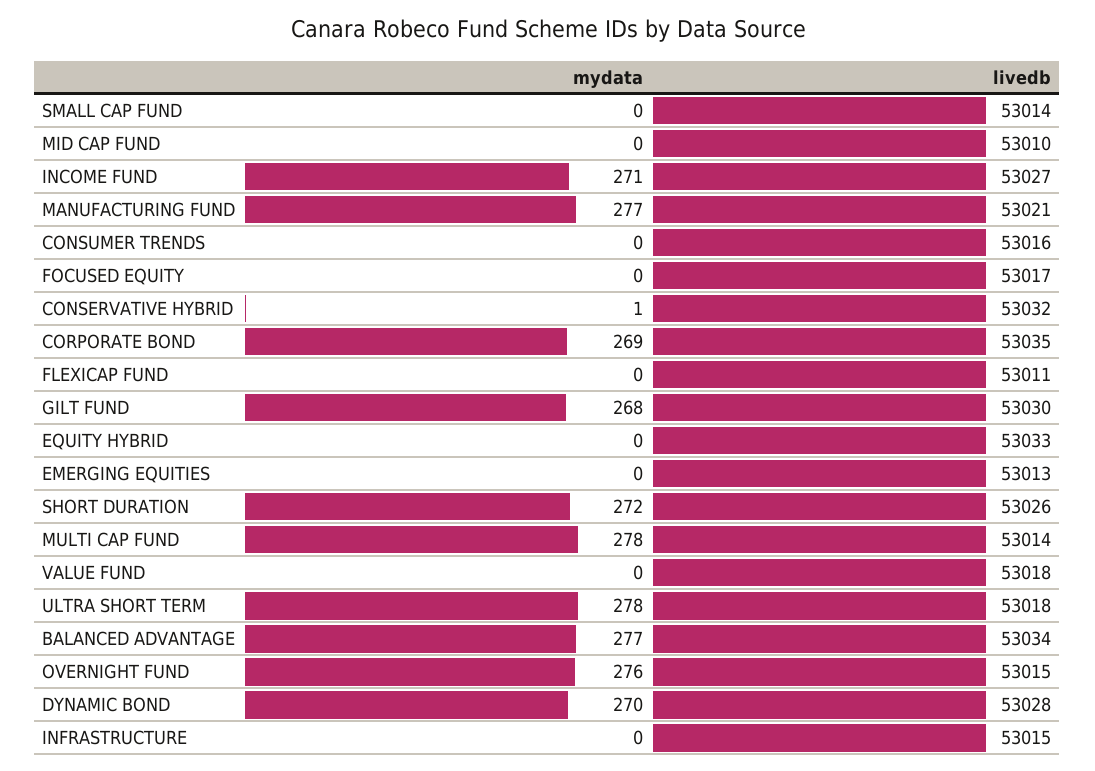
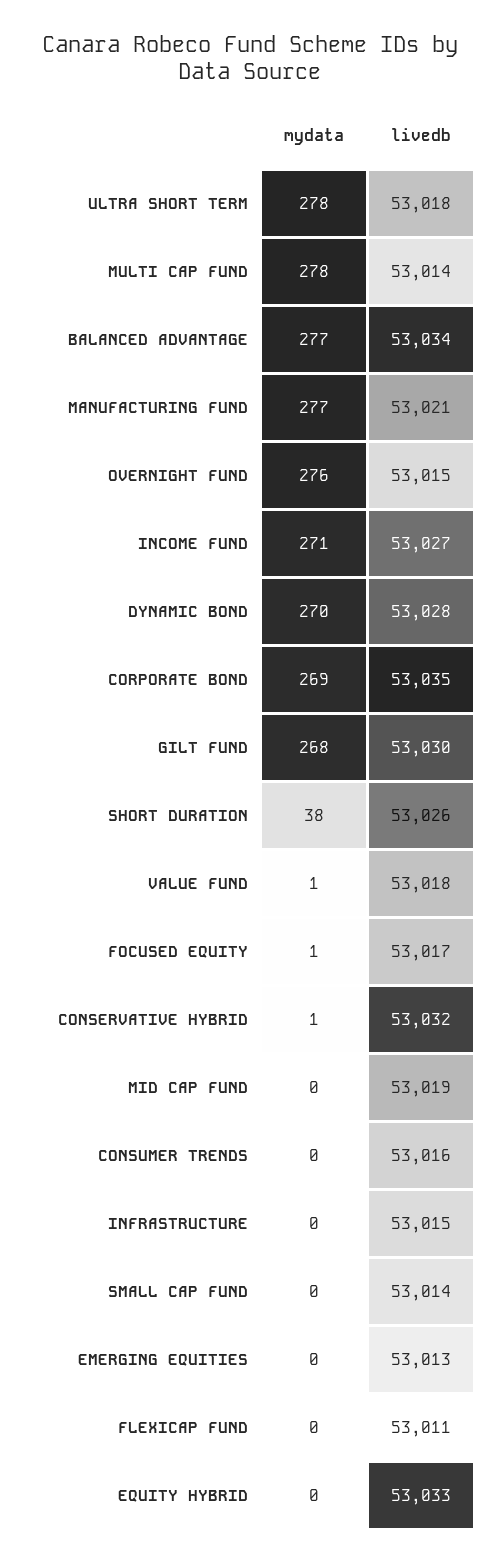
livedb, MID CAP FUND: 53010 -> 53019
mydata, FOCUSED EQUITY: 0 -> 1
mydata, SHORT DURATION: 272 -> 38
mydata, VALUE FUND: 0 -> 1

